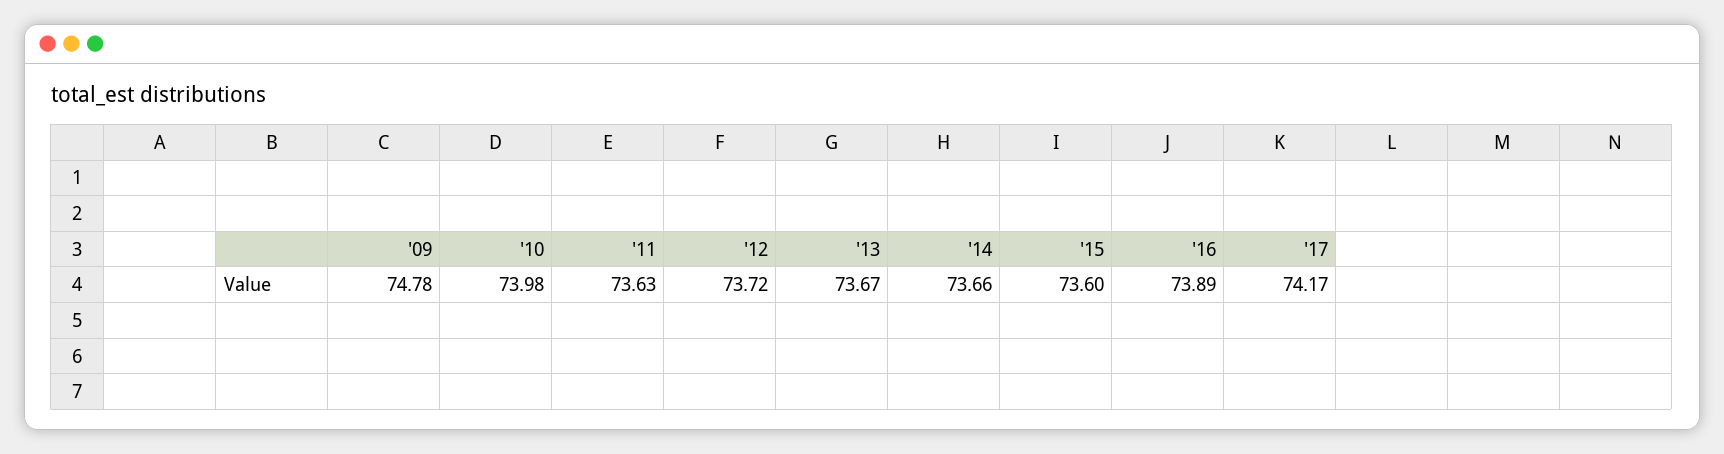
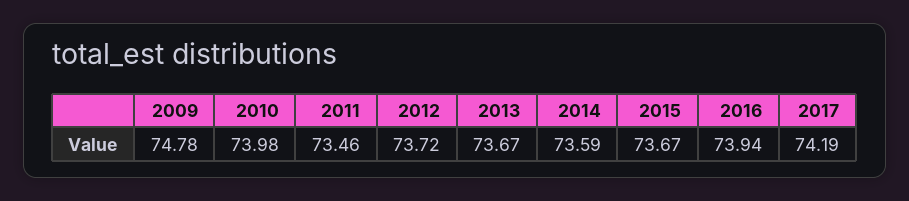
'11: 73.63 -> 73.46
'14: 73.66 -> 73.59
'15: 73.6 -> 73.67
'16: 73.89 -> 73.94
'17: 74.17 -> 74.19

